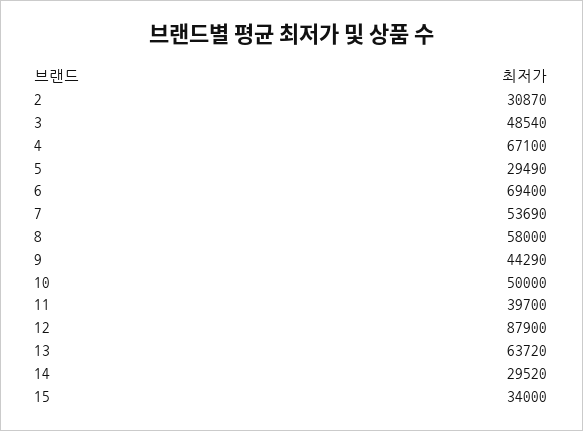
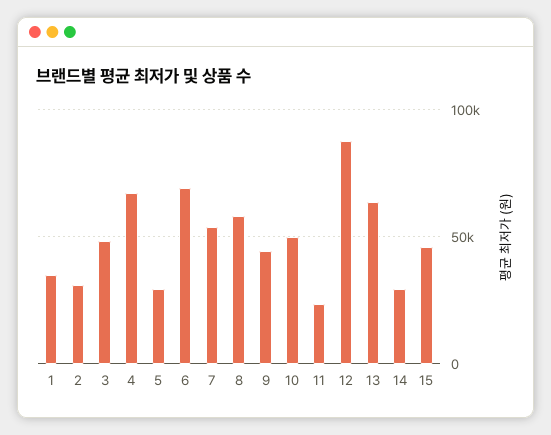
11: 39700 -> 25000
15: 34000 -> 45000
1: none -> 35000

